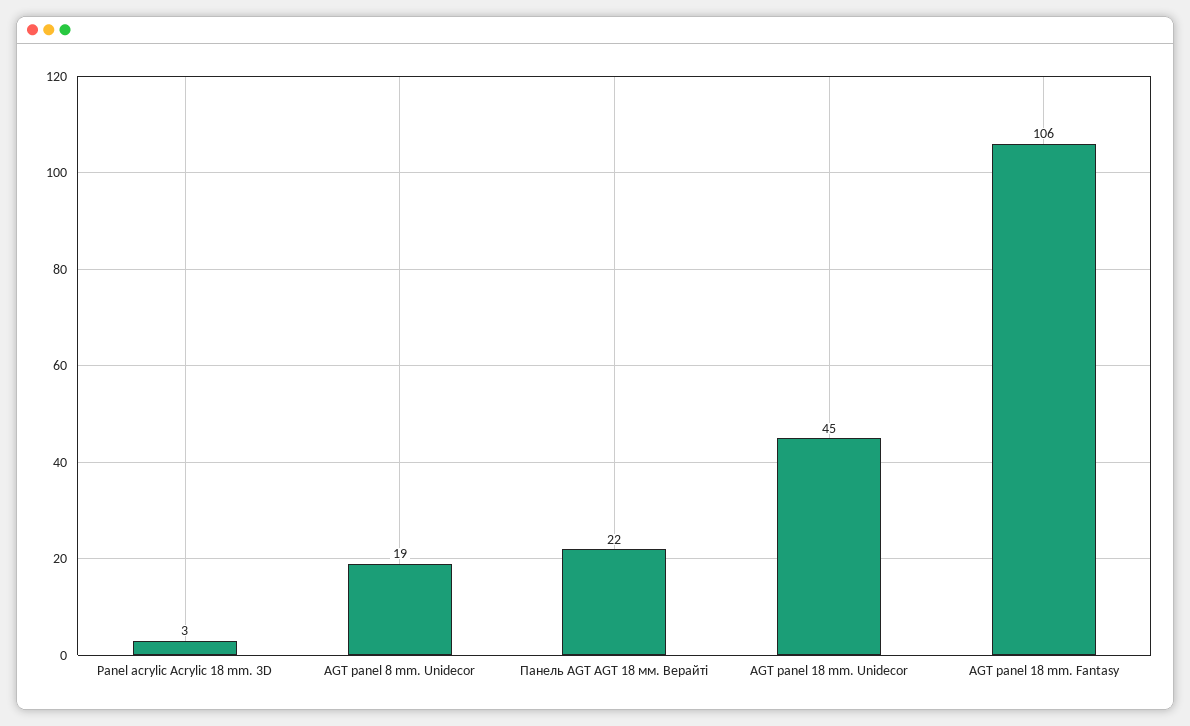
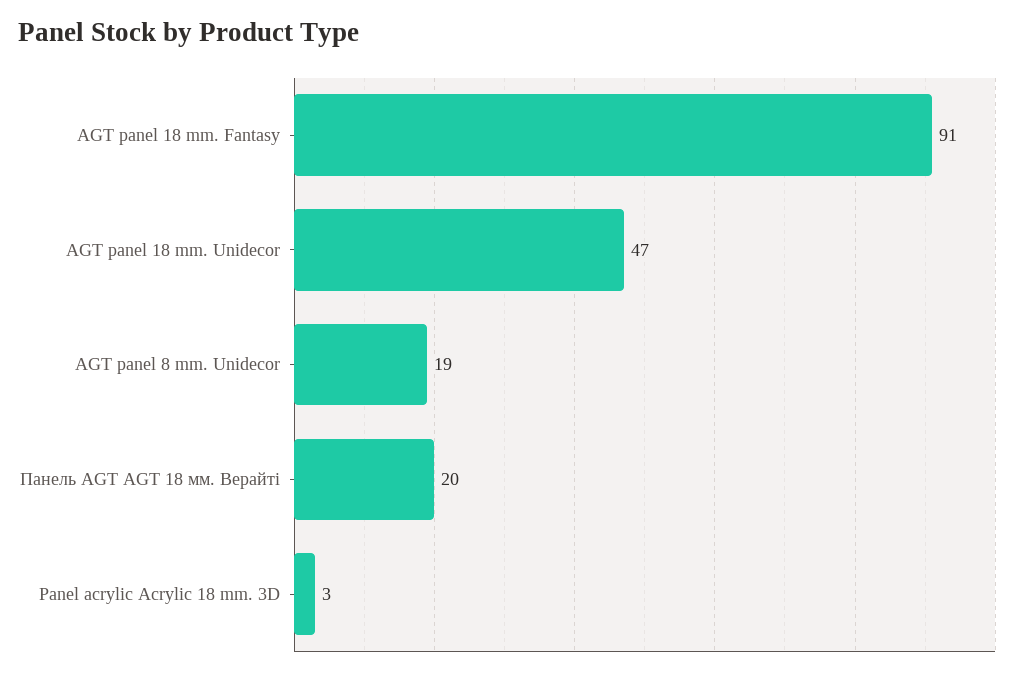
Панель AGT AGT 18 мм. Верайті: 22 -> 20
AGT panel 18 mm. Unidecor: 45 -> 47
AGT panel 18 mm. Fantasy: 106 -> 91

